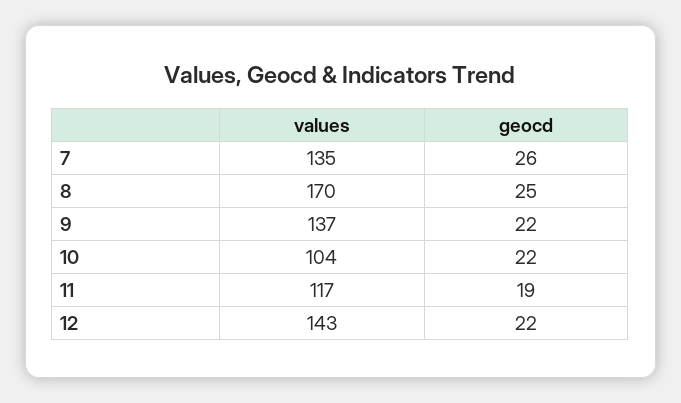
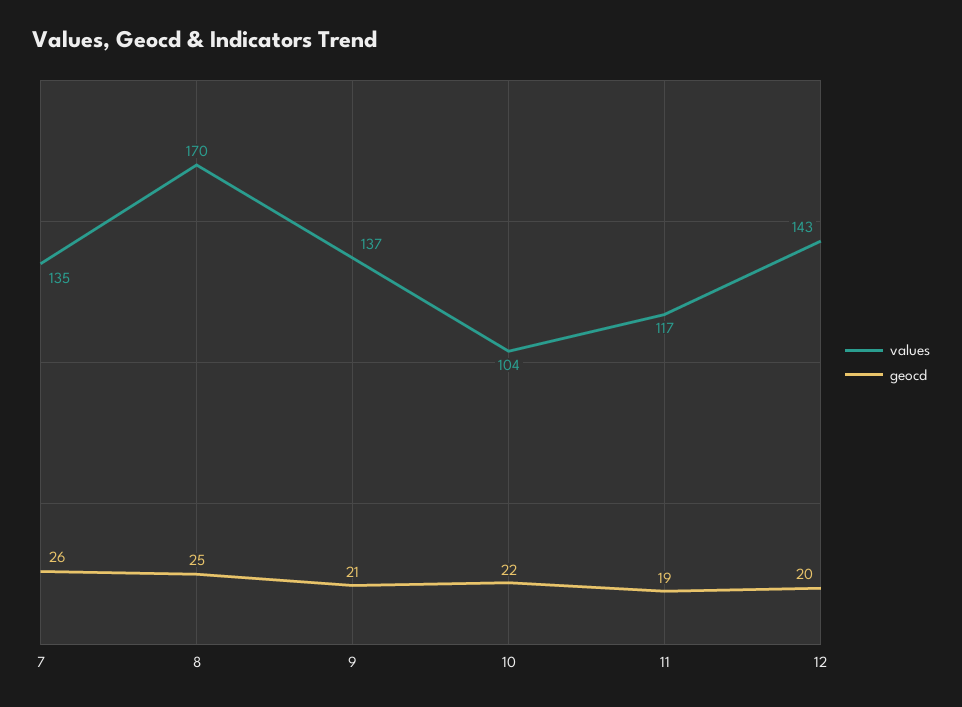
geocd, 9: 22 -> 21
geocd, 12: 22 -> 20

